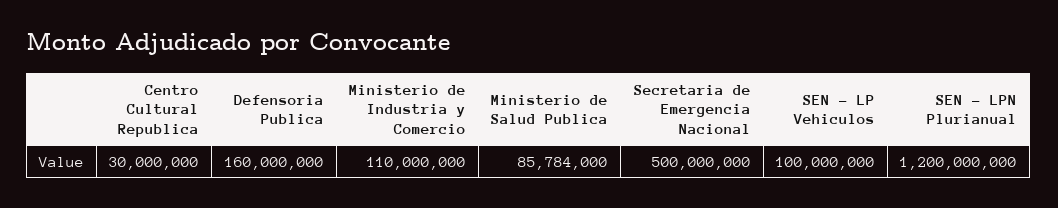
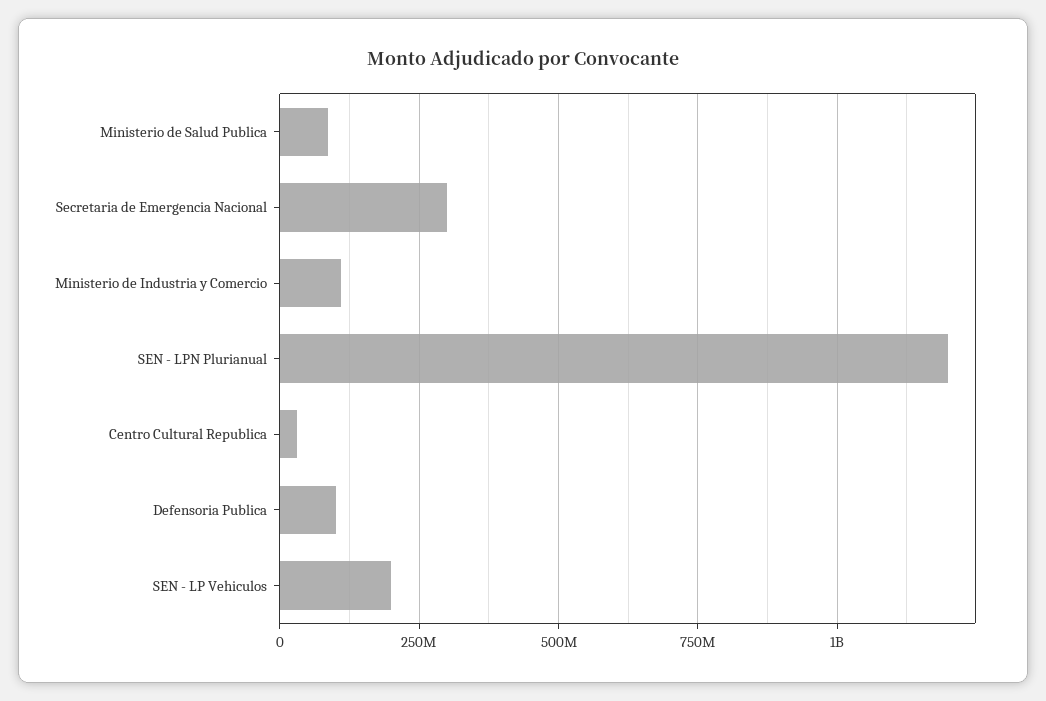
Defensoria Publica: 160000000 -> 100000000
Secretaria de Emergencia Nacional: 500000000 -> 300000000
SEN - LP Vehiculos: 100000000 -> 200000000

